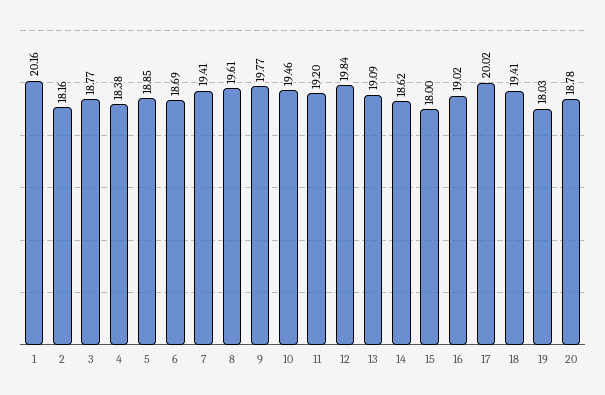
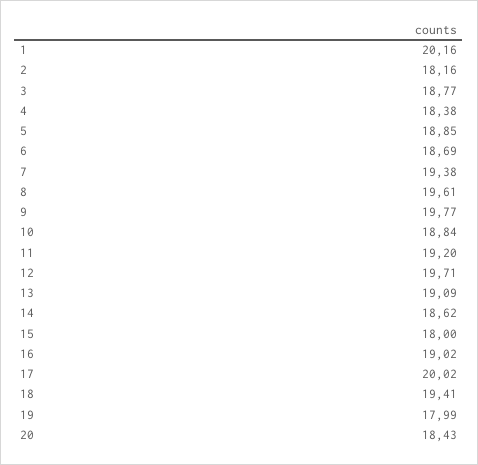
7: 19.41 -> 19.38
10: 19.46 -> 18.84
12: 19.84 -> 19.71
19: 18.03 -> 17.99
20: 18.78 -> 18.43

